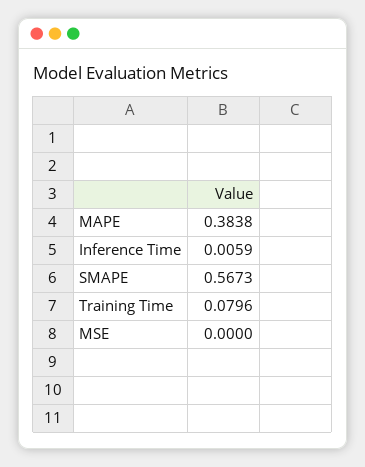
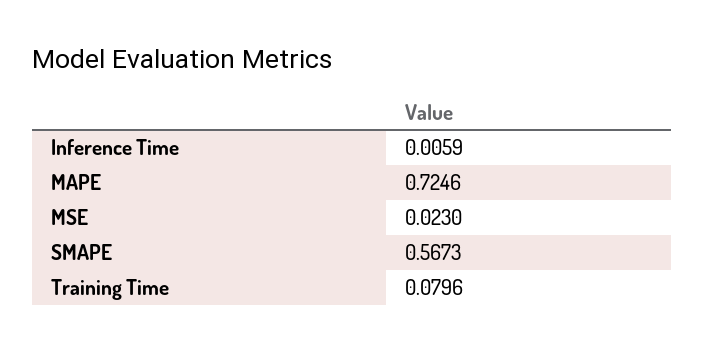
MAPE: 0.3838 -> 0.7246
MSE: 0 -> 0.023

